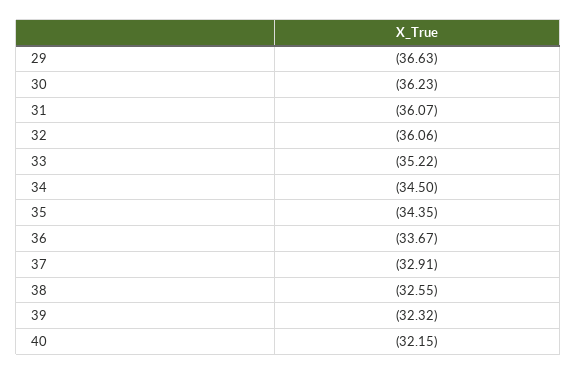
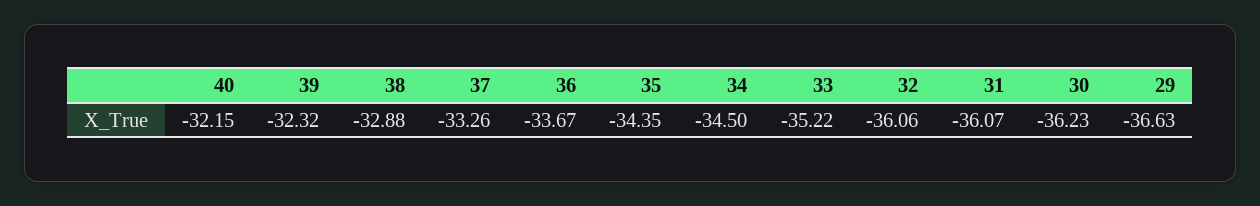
37: -32.91 -> -33.26
38: -32.55 -> -32.88

